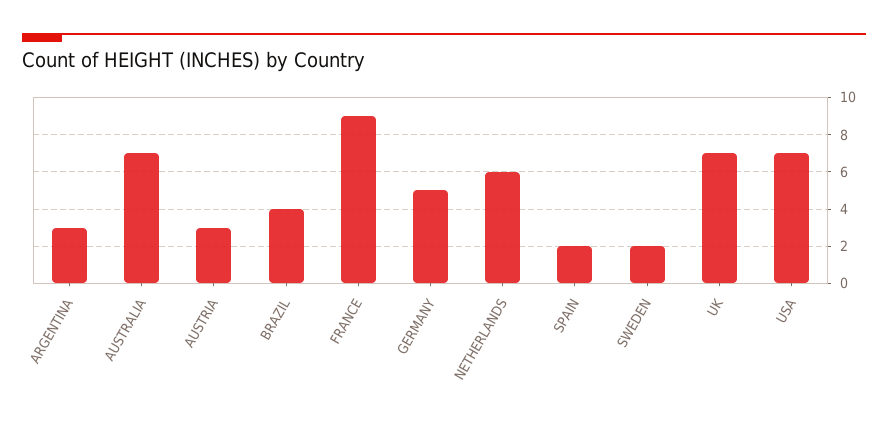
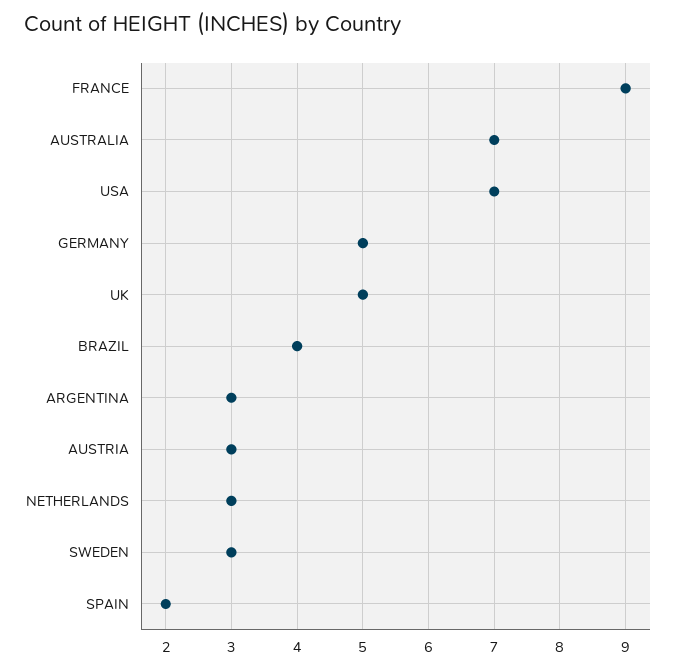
NETHERLANDS: 6 -> 3
SWEDEN: 2 -> 3
UK: 7 -> 5

